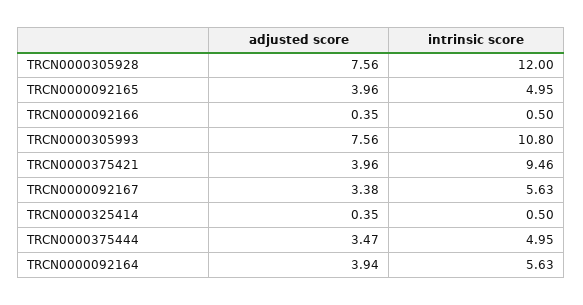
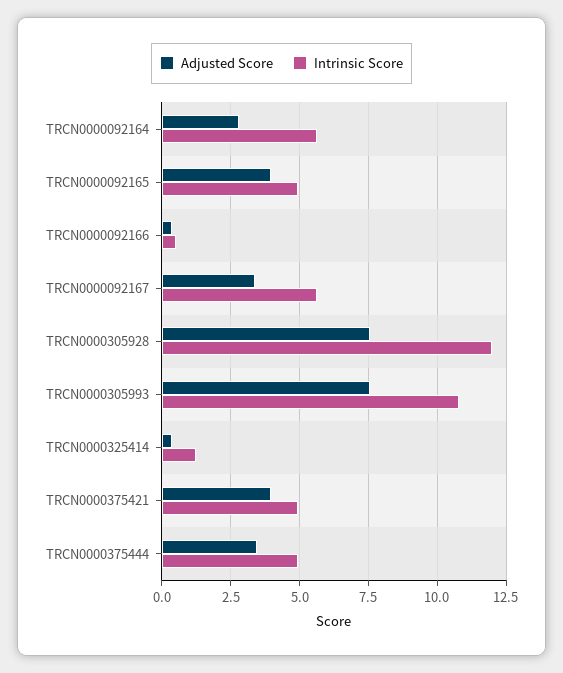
intrinsic score, TRCN0000375421: 9.46 -> 5
intrinsic score, TRCN0000325414: 0.5 -> 1.25
adjusted score, TRCN0000092164: 3.94 -> 2.75

